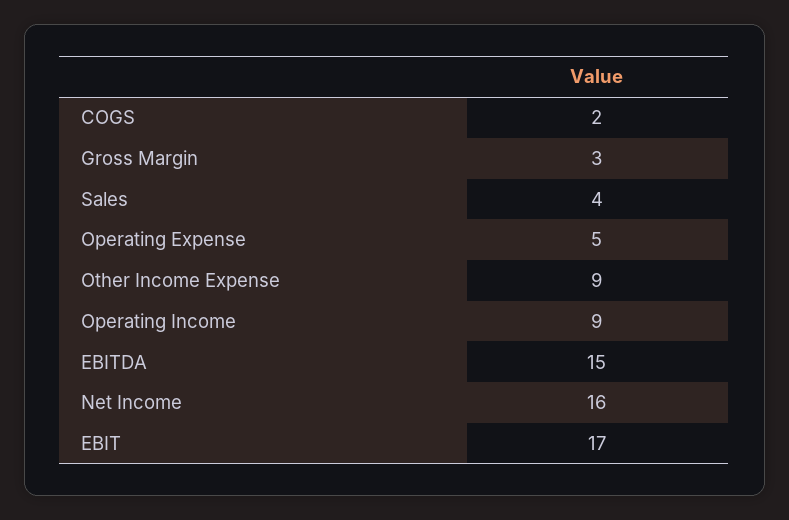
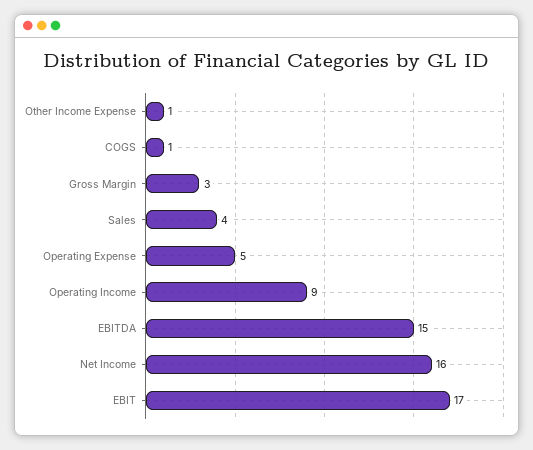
COGS: 2 -> 1
Other Income Expense: 9 -> 1

